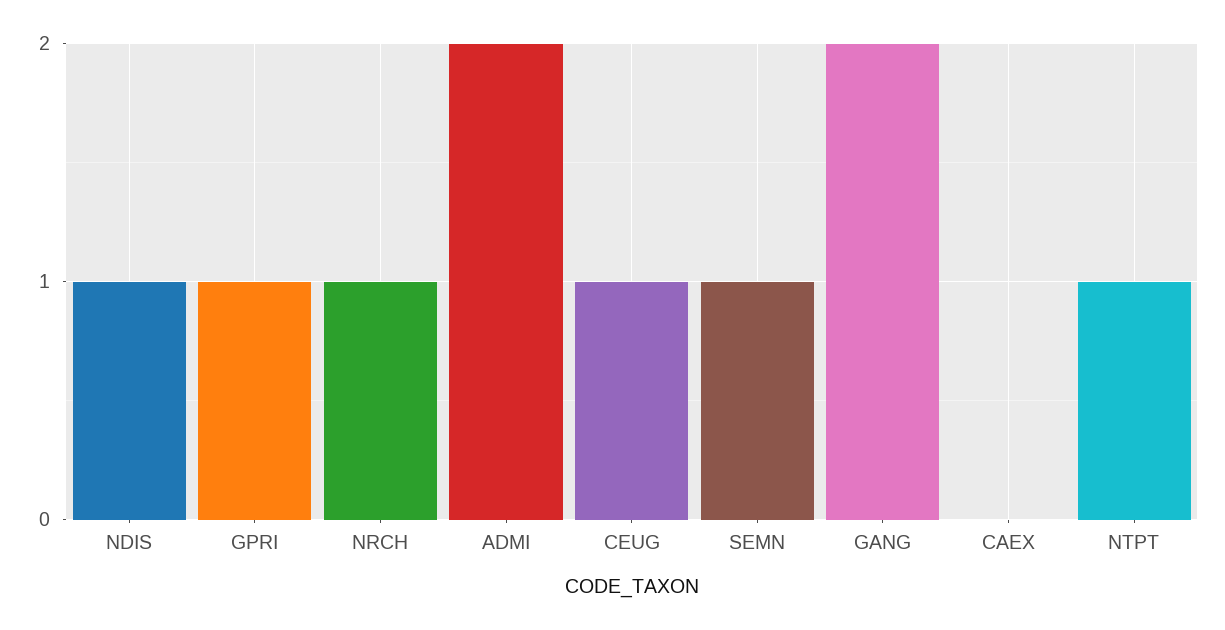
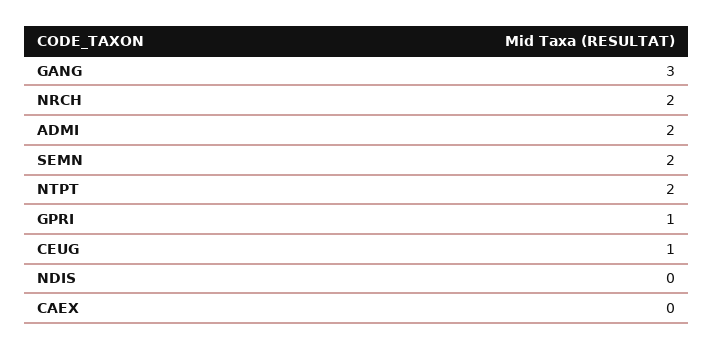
NDIS: 1 -> 0
NRCH: 1 -> 2
SEMN: 1 -> 2
GANG: 2 -> 3
NTPT: 1 -> 2

